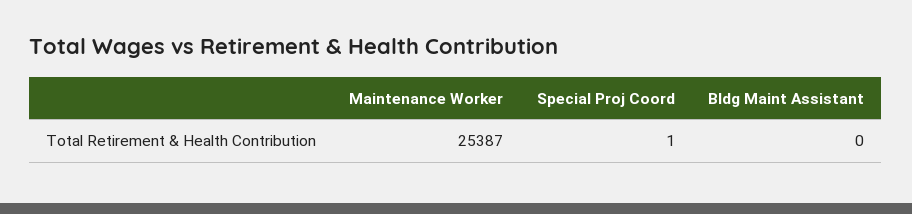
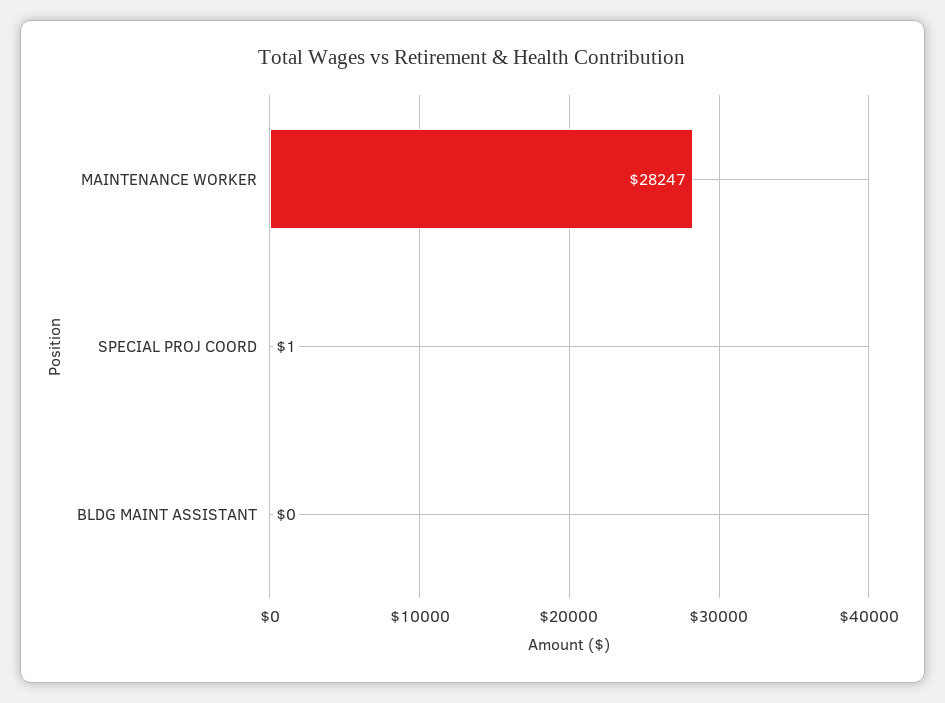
Maintenance Worker: 25387 -> 28247

